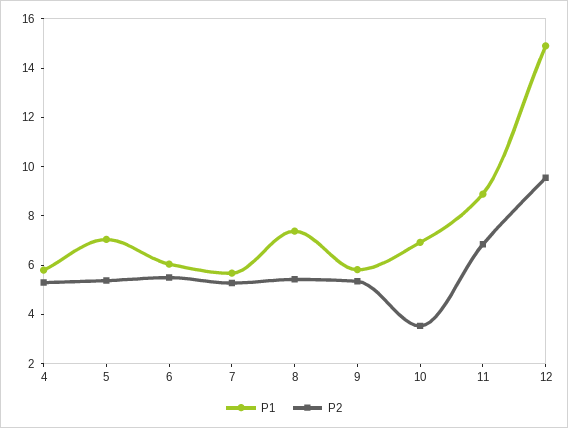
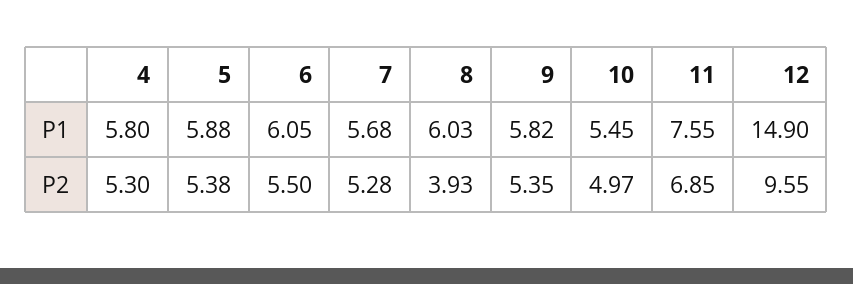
P1, 5: 7 -> 5.88
P1, 8: 7.5 -> 6.03
P2, 8: 5.5 -> 3.93
P1, 10: 7 -> 5.45
P2, 10: 3.5 -> 4.97
P1, 11: 9 -> 7.55

